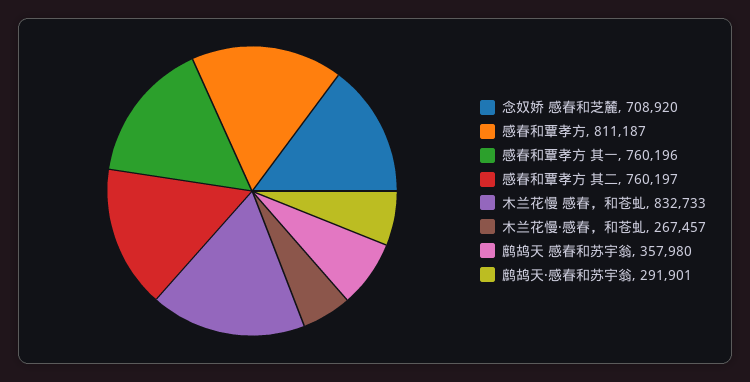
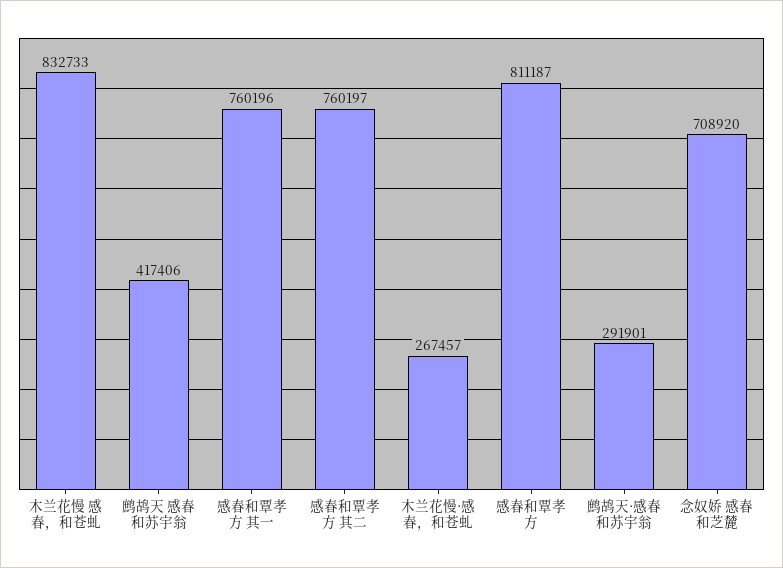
鹧鸪天 感春和苏宇翁: 357980 -> 417406

